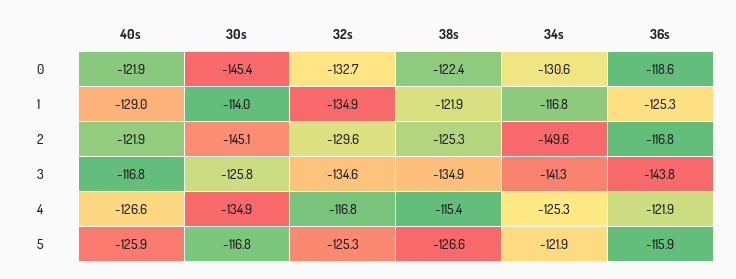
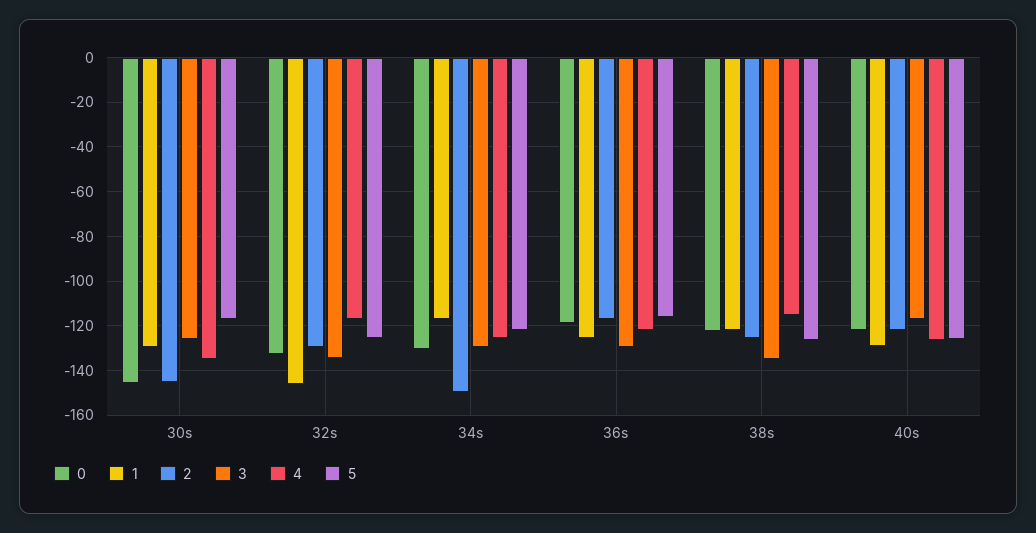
1, 30s: -114 -> -130
1, 32s: -134.9 -> -145
3, 34s: -141.3 -> -130
3, 36s: -143.8 -> -130

